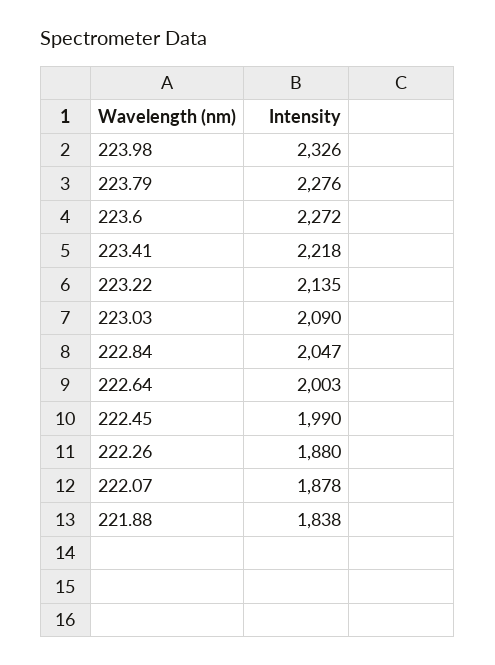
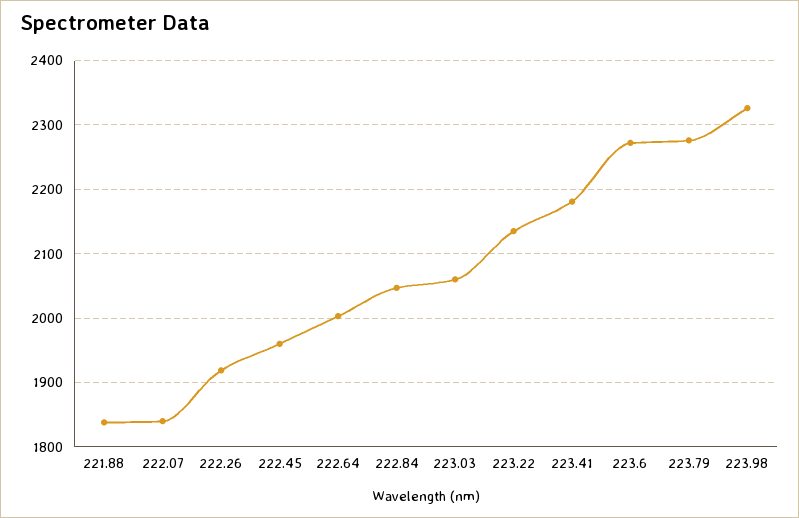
223.41: 2218 -> 2180
223.03: 2090 -> 2060
222.45: 1990 -> 1960
222.26: 1880 -> 1920
222.07: 1878 -> 1840

